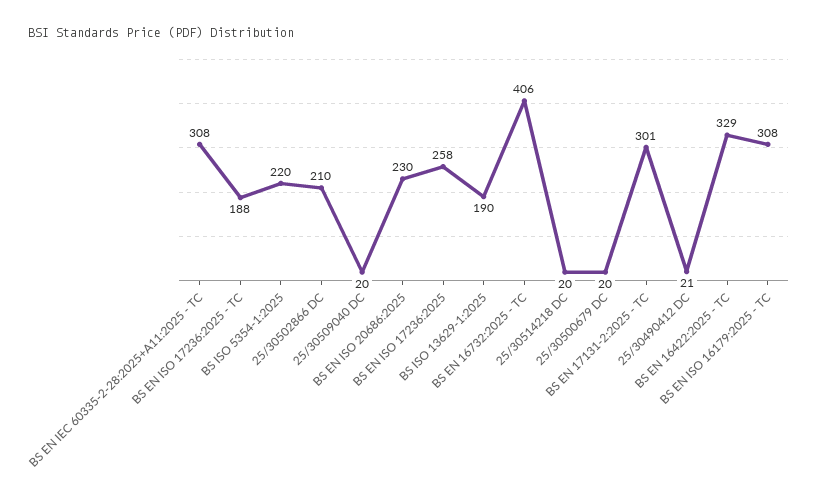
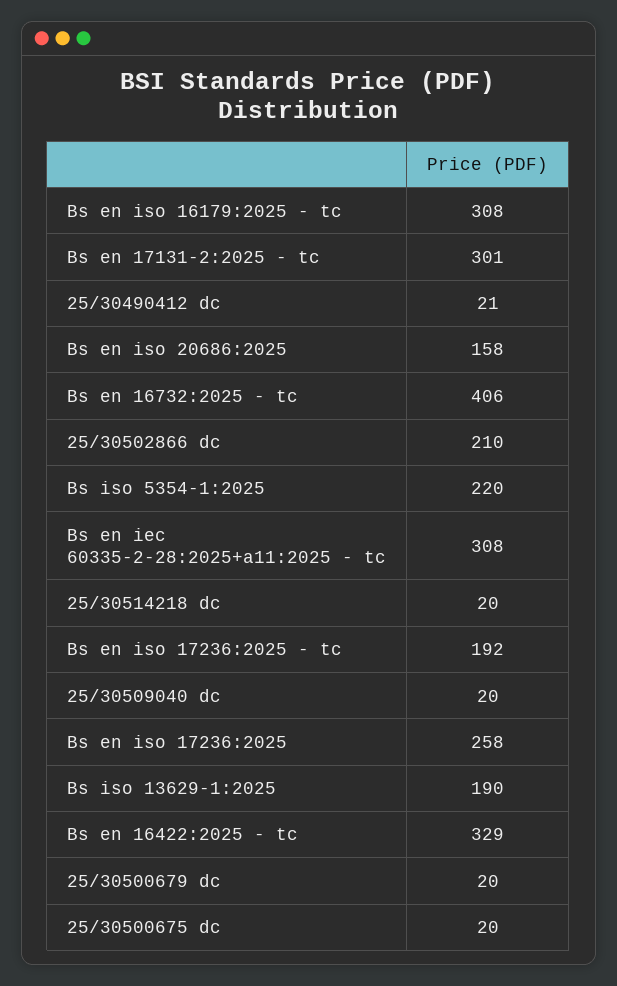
BS EN ISO 17236:2025 - TC: 188 -> 192
BS EN ISO 20686:2025: 230 -> 158
25/30500675 dc: none -> 20

